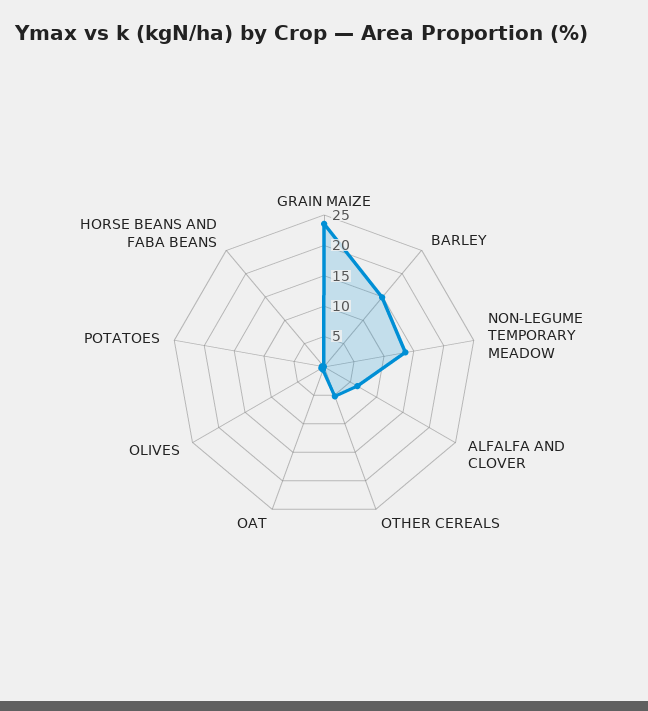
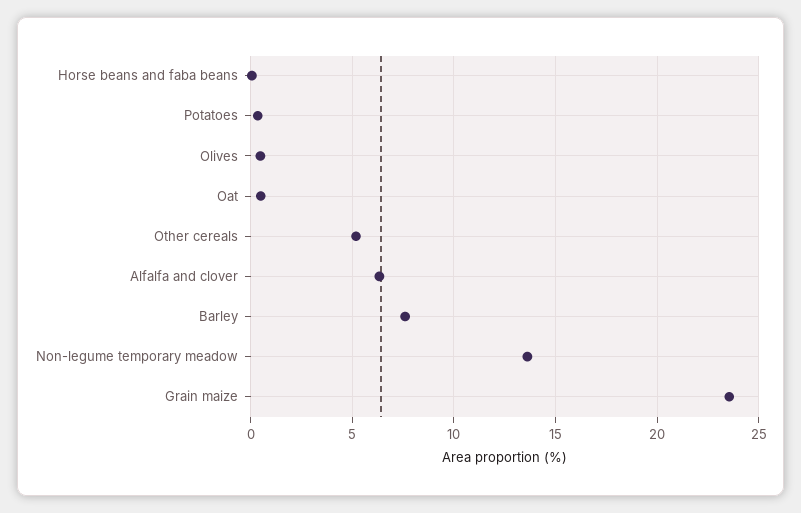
BARLEY: 15 -> 7.5

